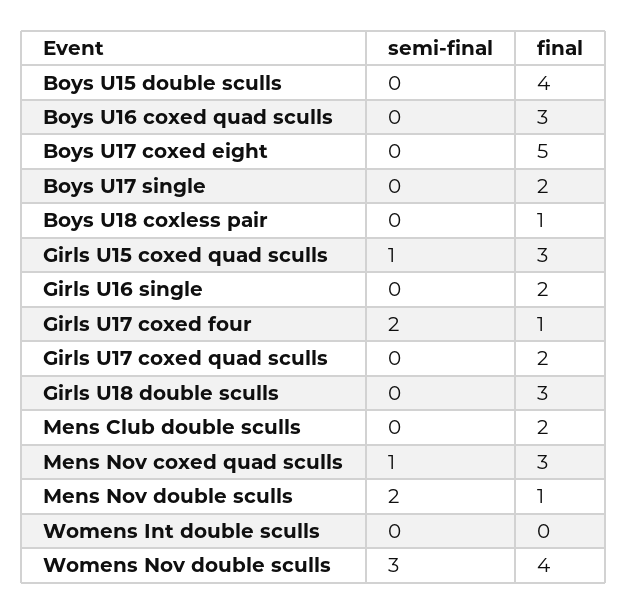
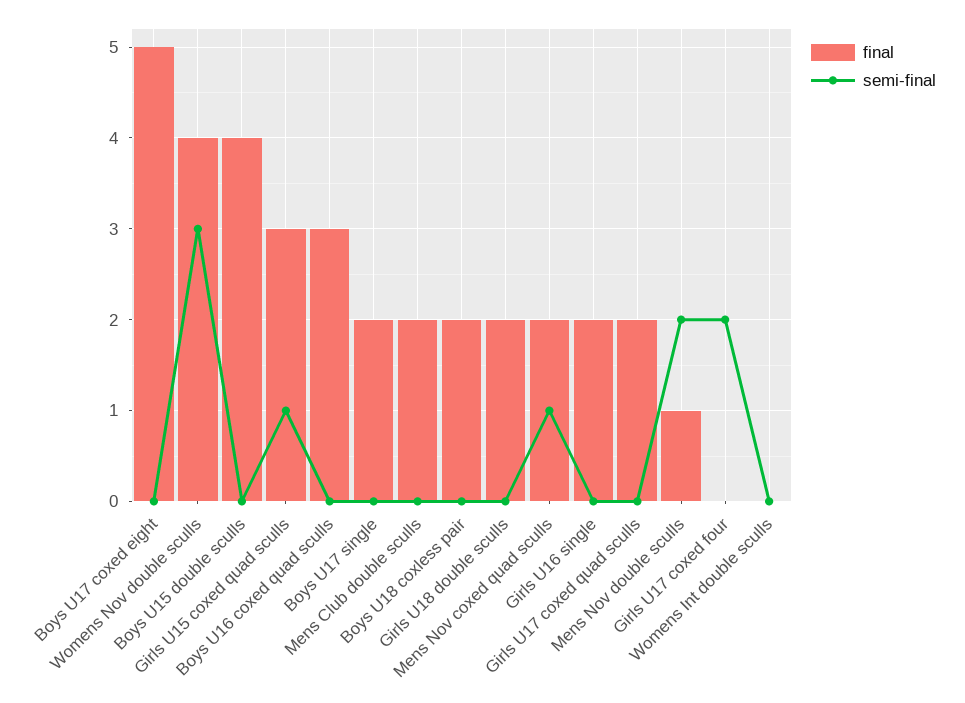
final, Boys U18 coxless pair: 1 -> 2
final, Girls U17 coxed four: 1 -> 0
final, Girls U18 double sculls: 3 -> 2
final, Mens Nov coxed quad sculls: 3 -> 2

